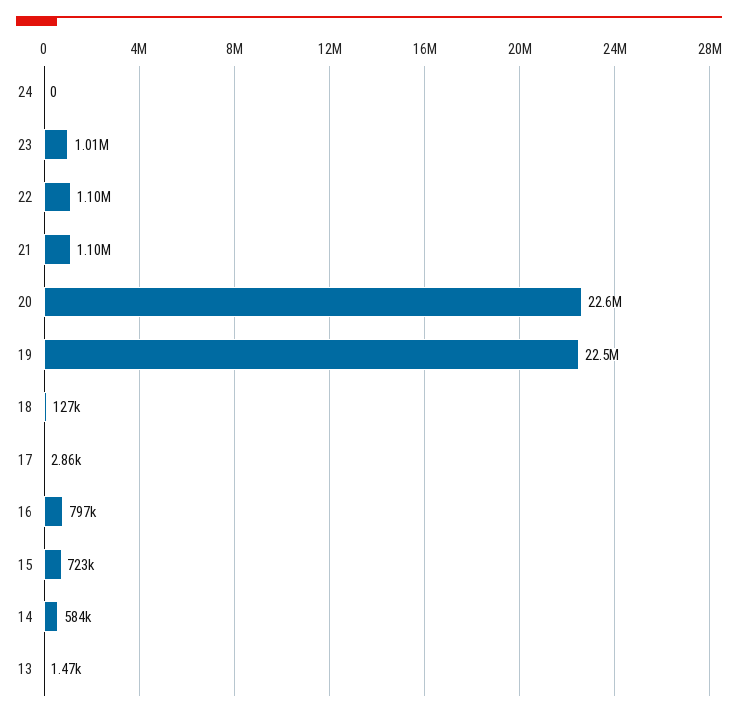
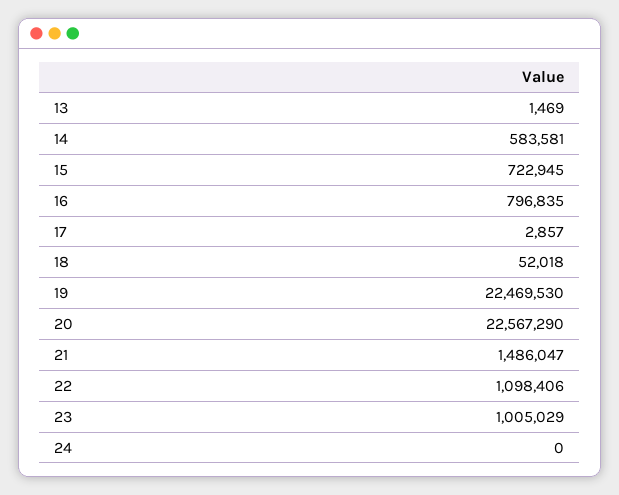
21: 1100000 -> 1486047
18: 127000 -> 52018

